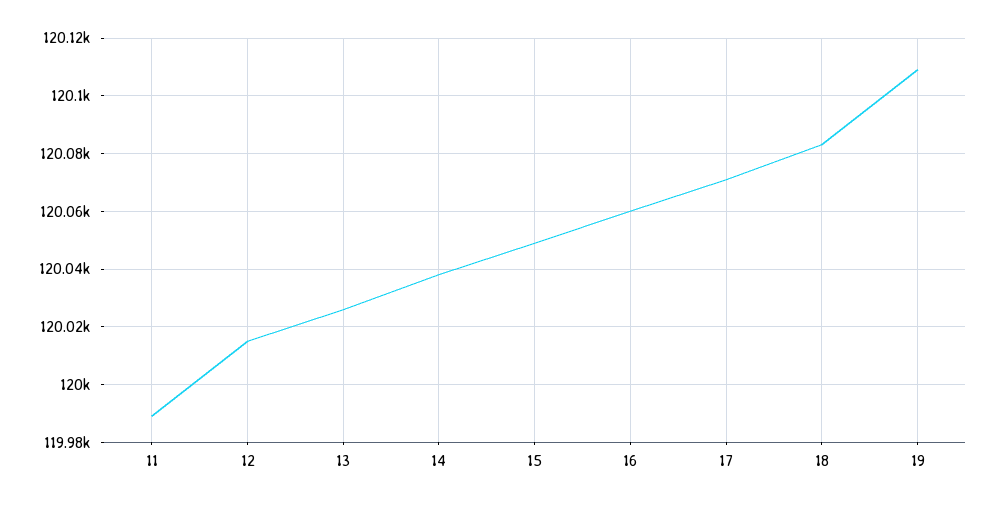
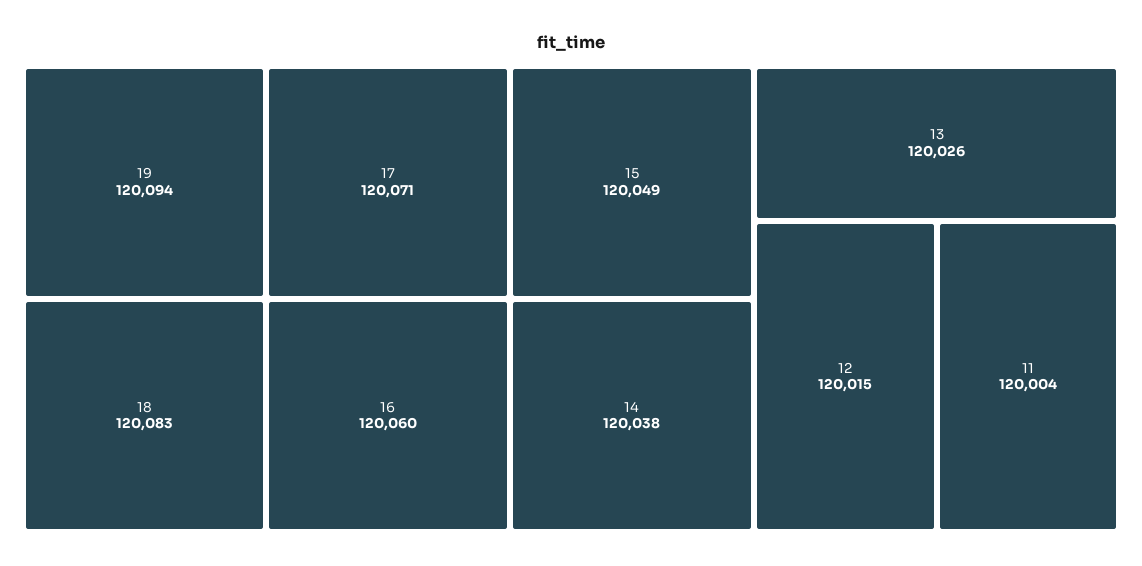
11: 119990 -> 120004
19: 120110 -> 120094

